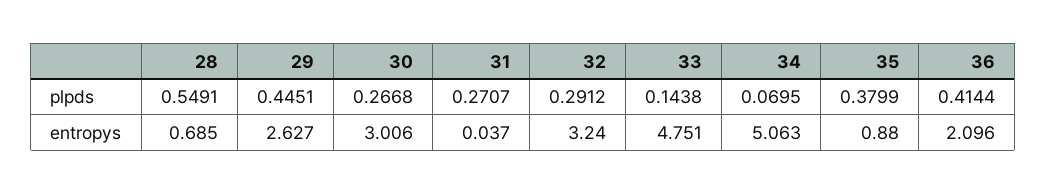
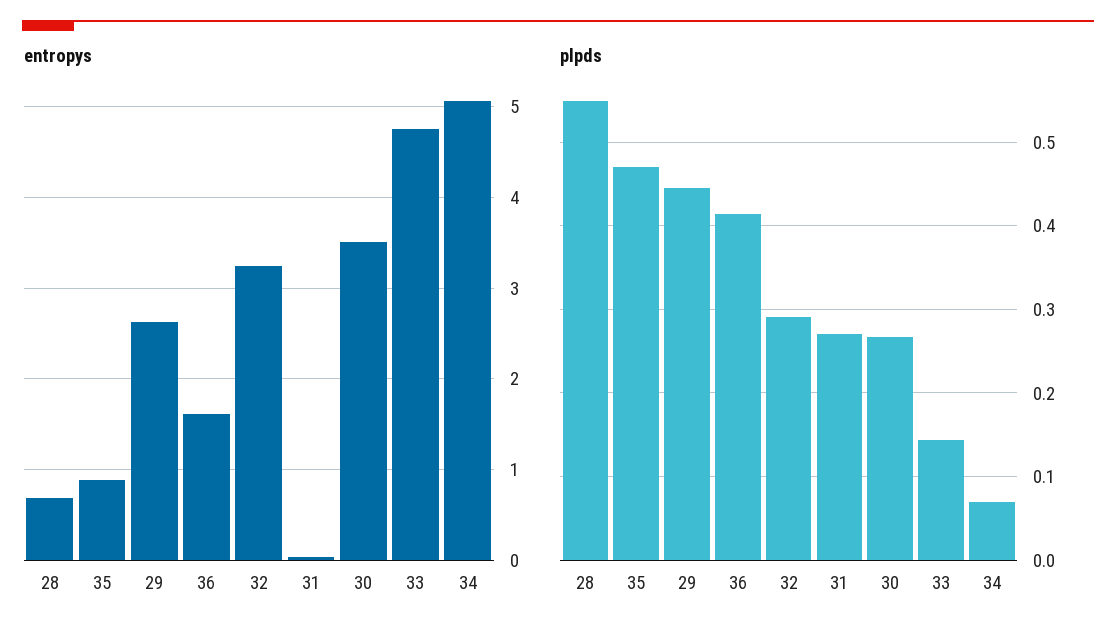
plpds, 35: 0.3799 -> 0.47
entropys, 30: 3.006 -> 3.5
entropys, 36: 2.096 -> 1.6

